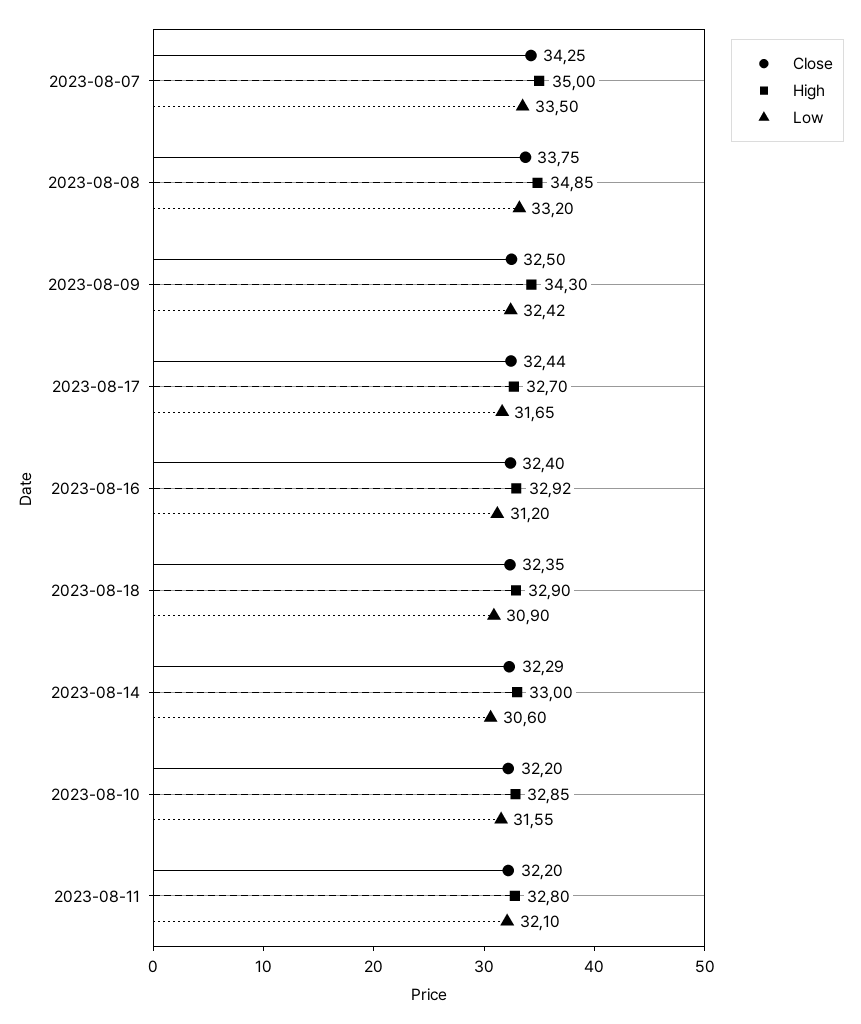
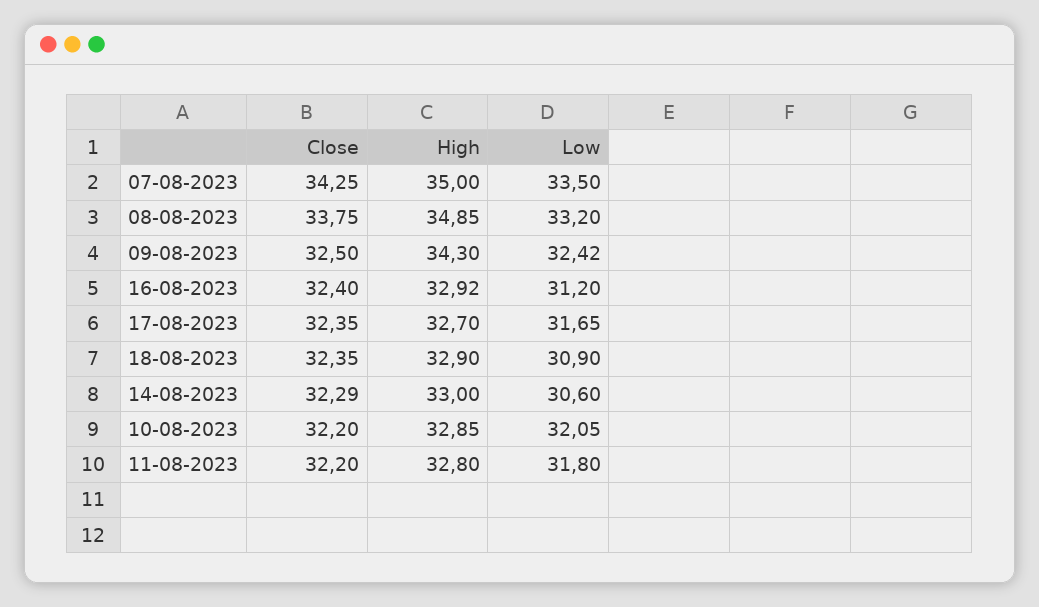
Close, 2023-08-17: 32.44 -> 32.35
Low, 2023-08-10: 31.55 -> 32.05
Low, 2023-08-11: 32.1 -> 31.8

